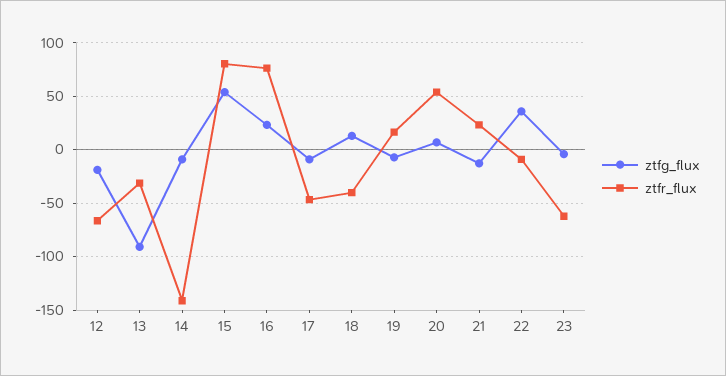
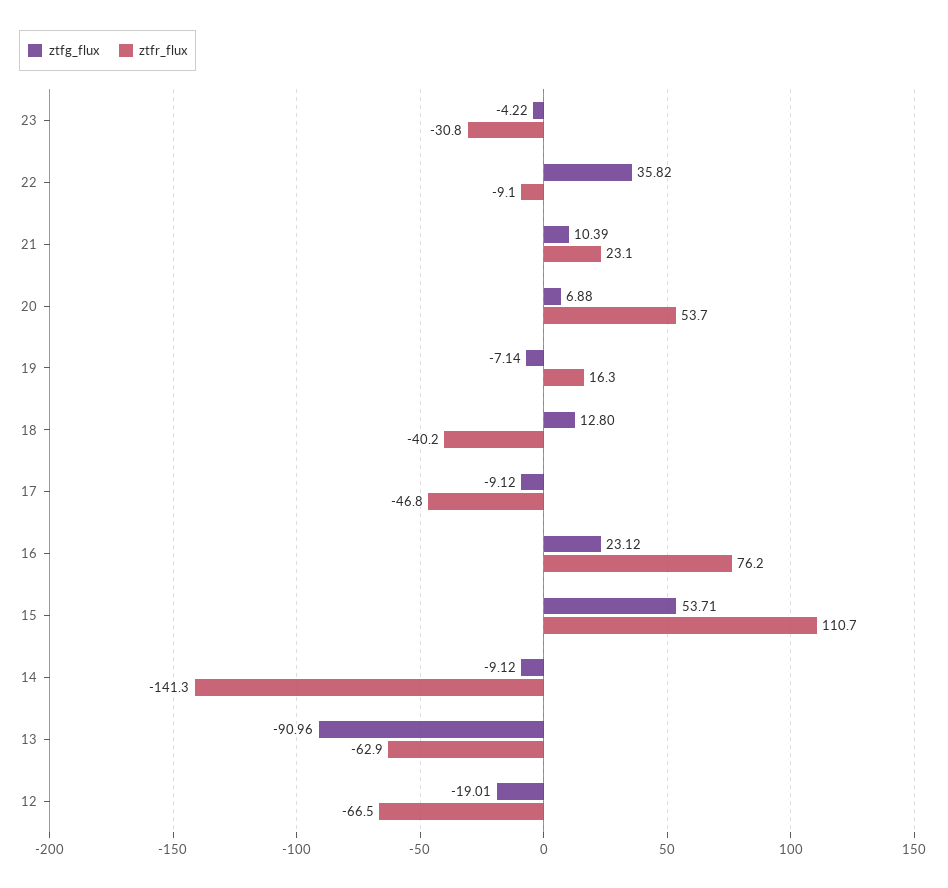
ztfr_flux, 13: -30 -> -62.9
ztfr_flux, 15: 80 -> 110.7
ztfg_flux, 21: -10 -> 10.39
ztfr_flux, 23: -60 -> -30.8

